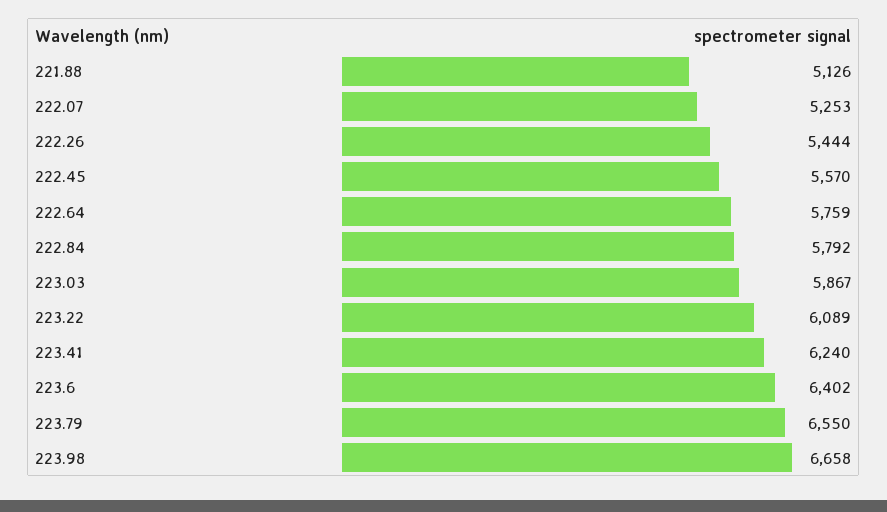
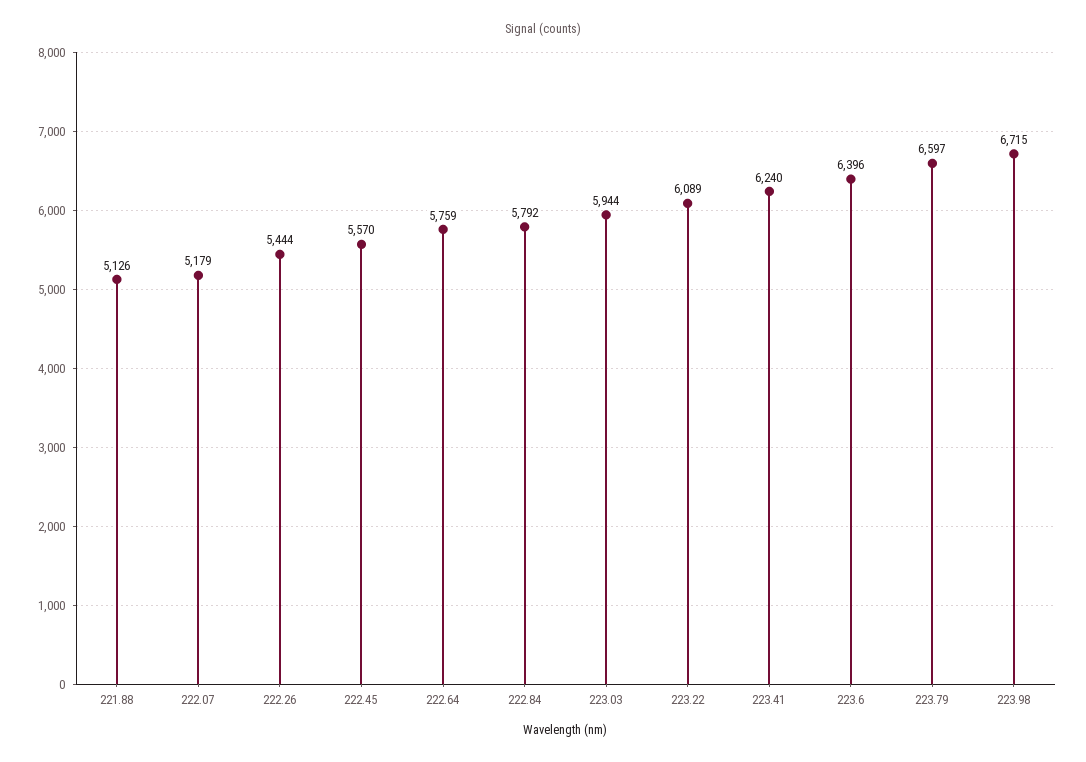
222.07: 5253 -> 5179
223.03: 5867 -> 5944
223.6: 6402 -> 6396
223.79: 6550 -> 6597
223.98: 6658 -> 6715

